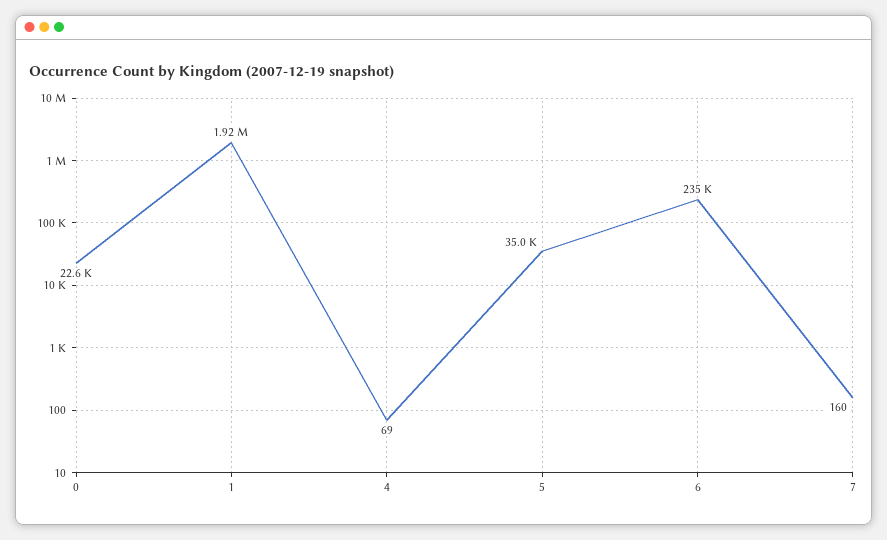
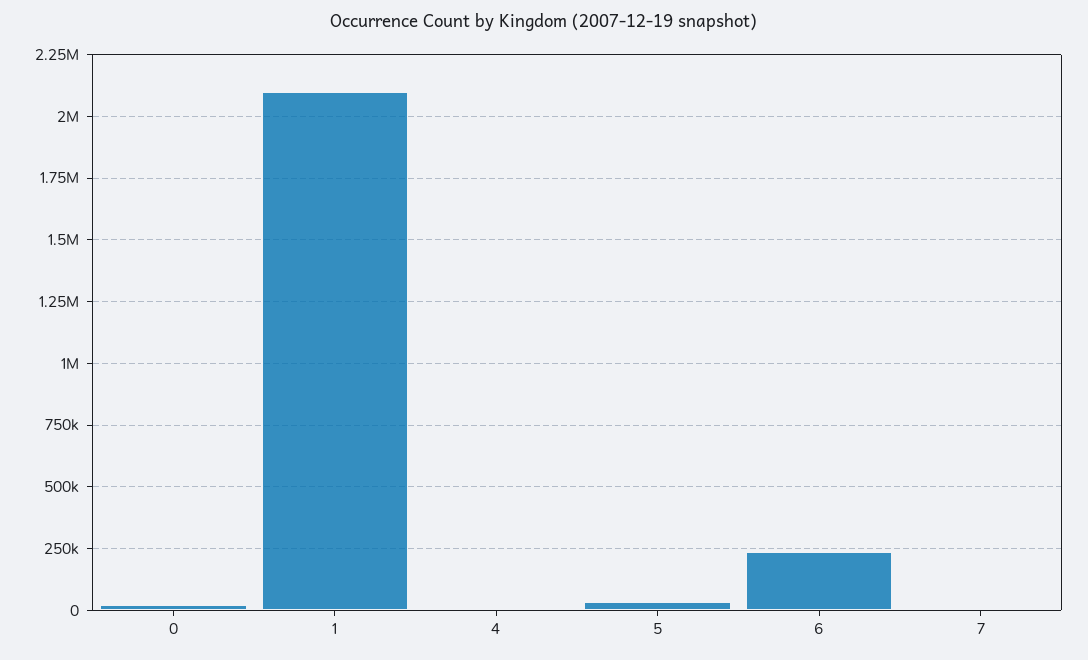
1: 1920000 -> 2100000

